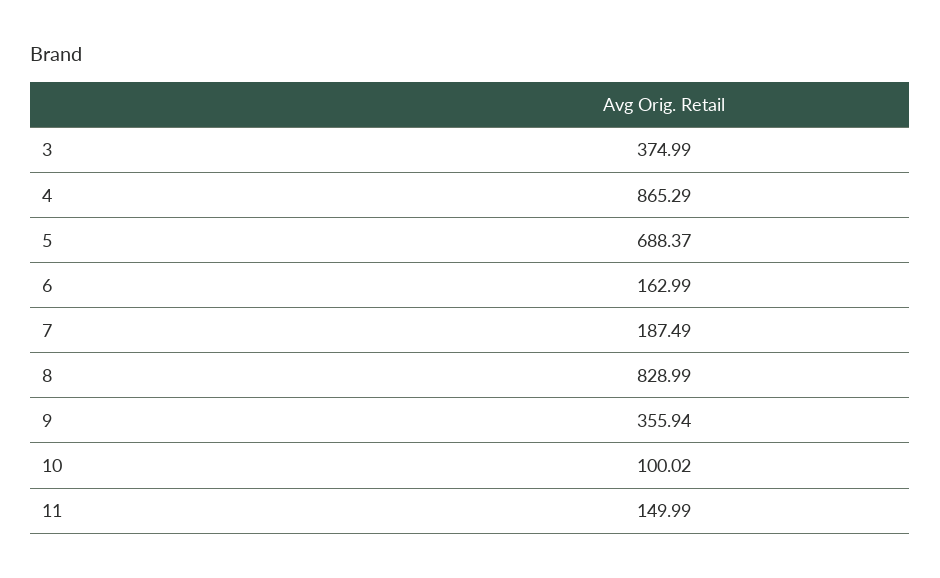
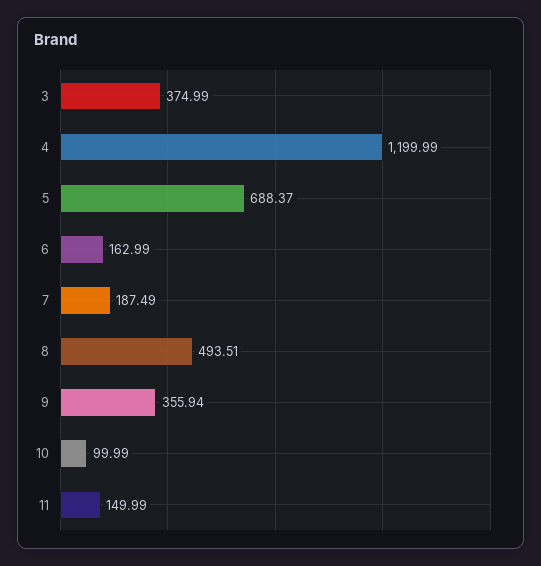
4: 865.29 -> 1199.99
8: 828.99 -> 493.51
10: 100.02 -> 99.99

